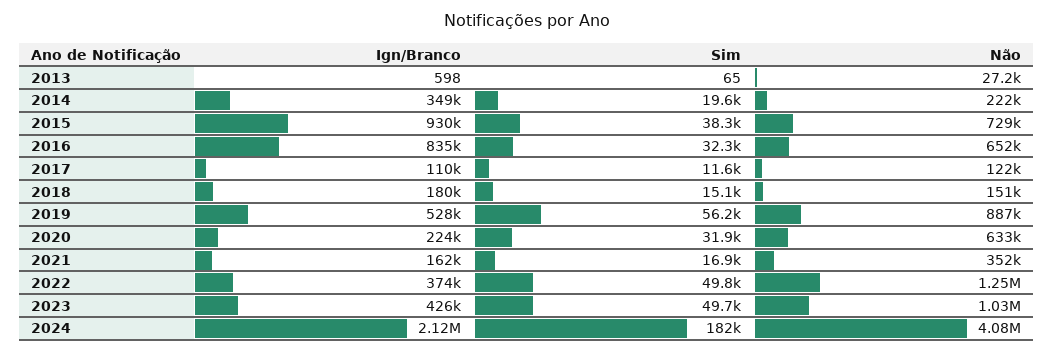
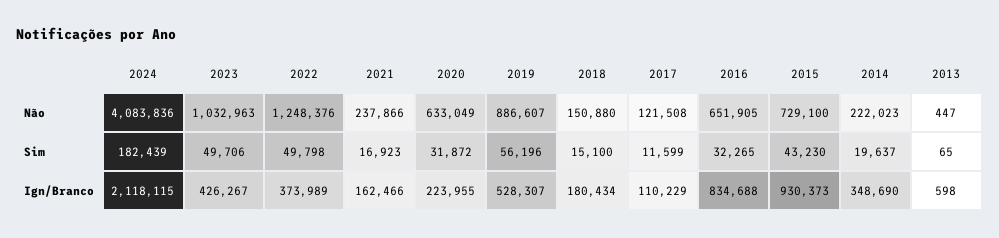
Não, 2013: 27200 -> 447
Sim, 2015: 38300 -> 43230
Não, 2021: 352000 -> 237866

